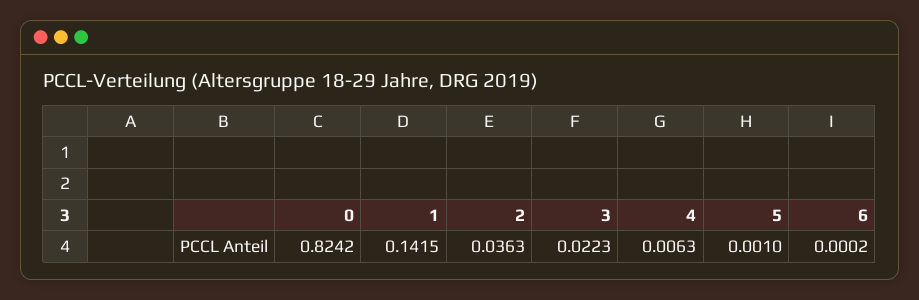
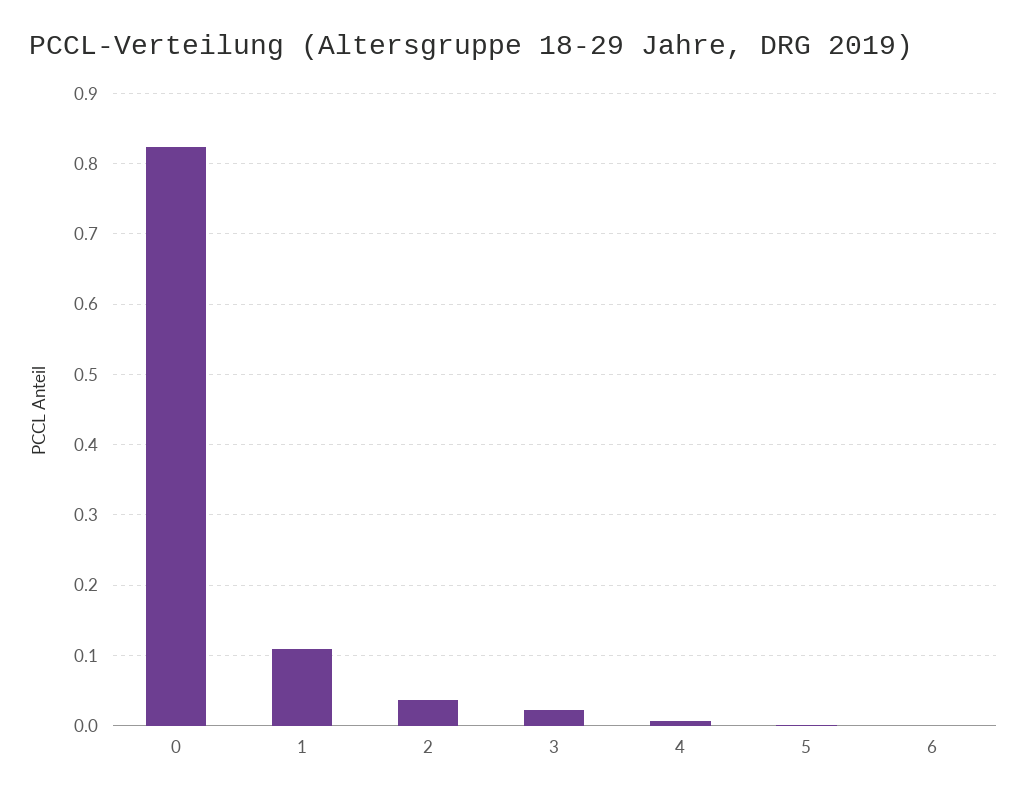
1: 0.1415 -> 0.11

